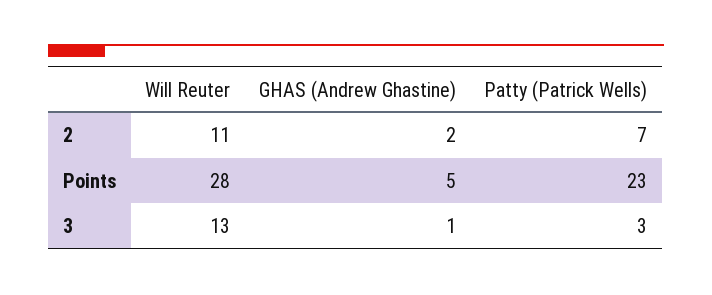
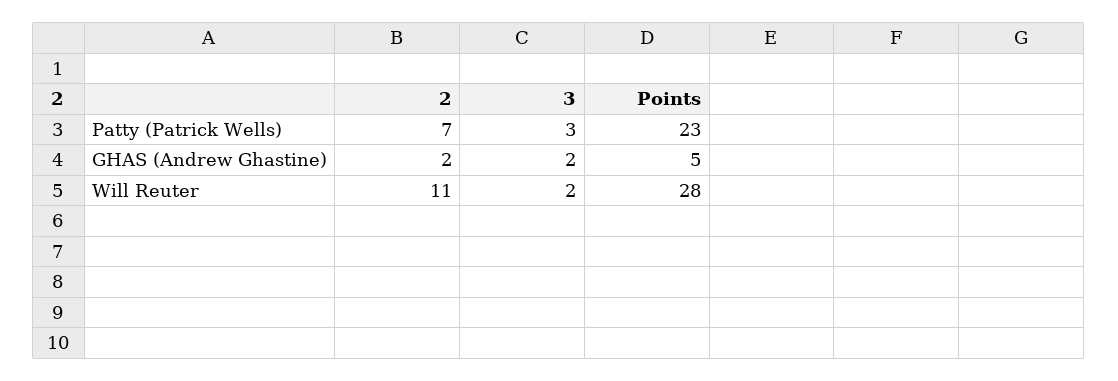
Will Reuter, 3: 13 -> 2
GHAS (Andrew Ghastine), 3: 1 -> 2

